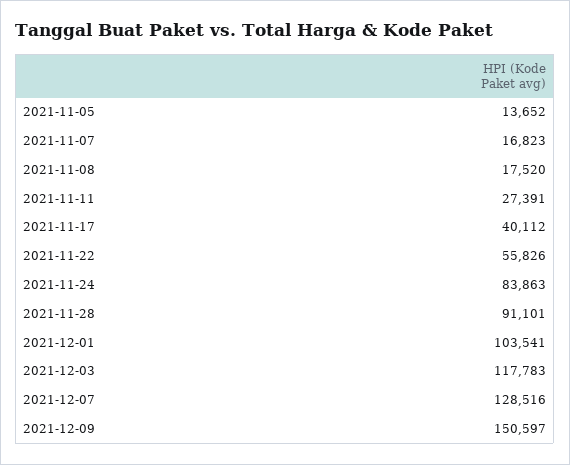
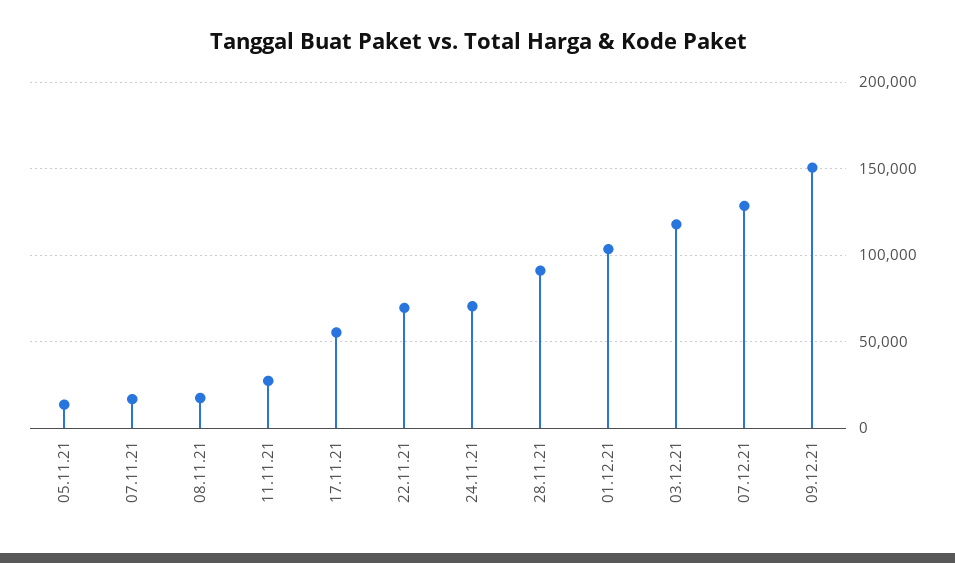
2021-11-17: 40112 -> 55000
2021-11-22: 55826 -> 70000
2021-11-24: 83863 -> 70000

